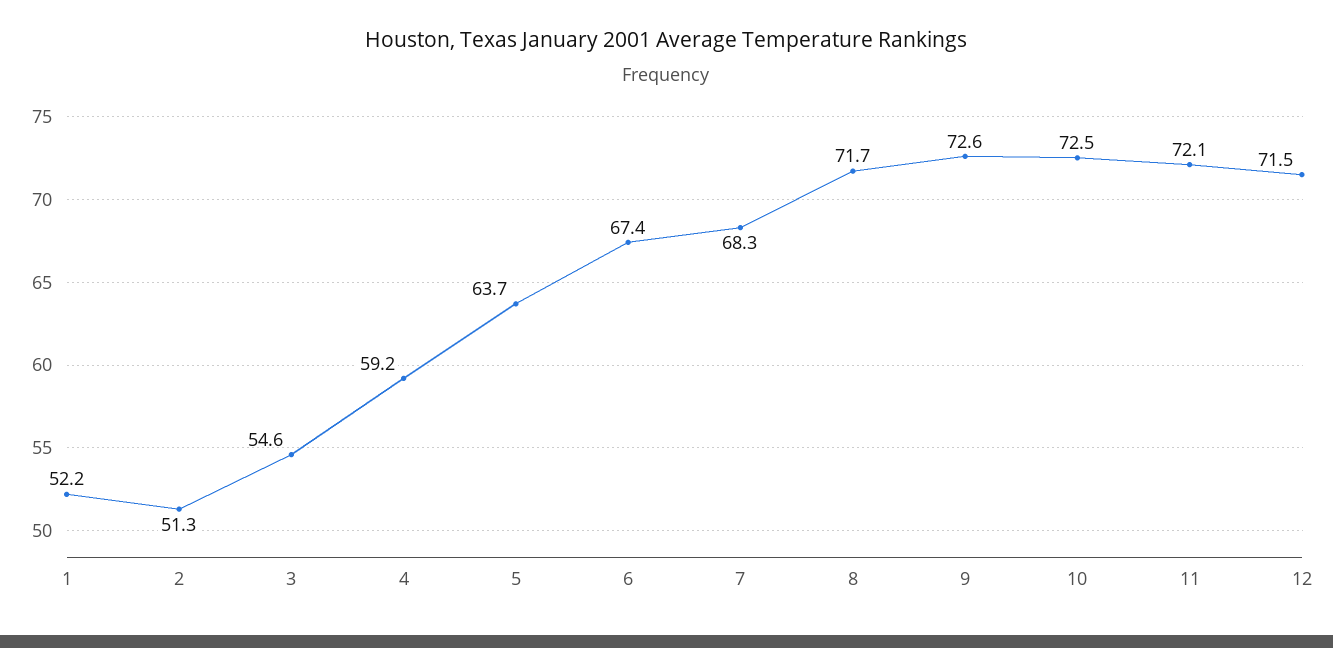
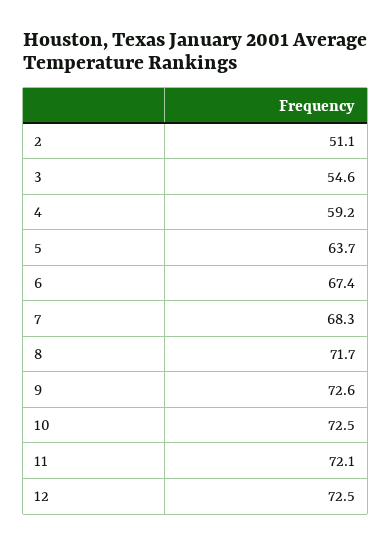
1: 52.2 -> none
2: 51.3 -> 51.1
12: 71.5 -> 72.5

